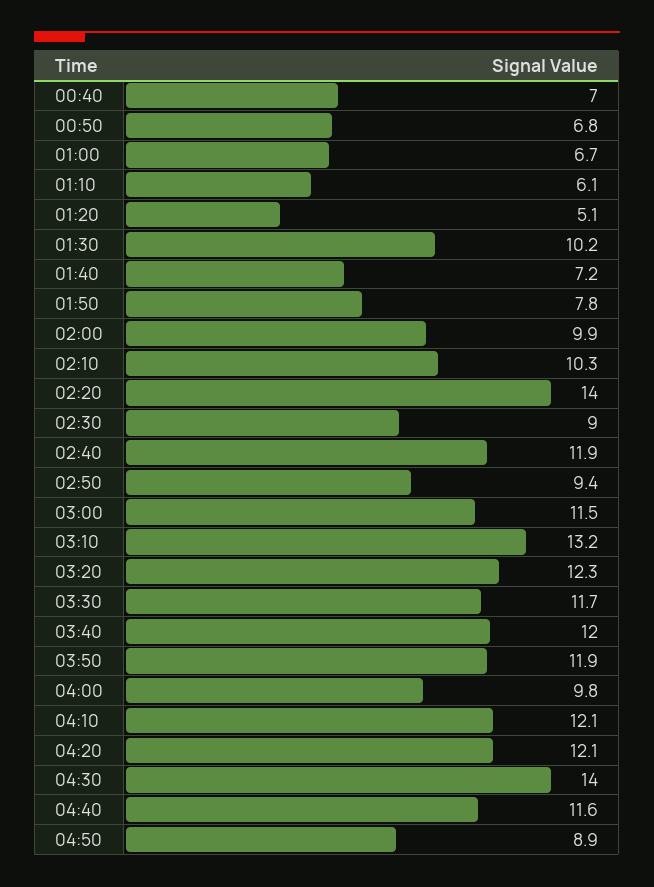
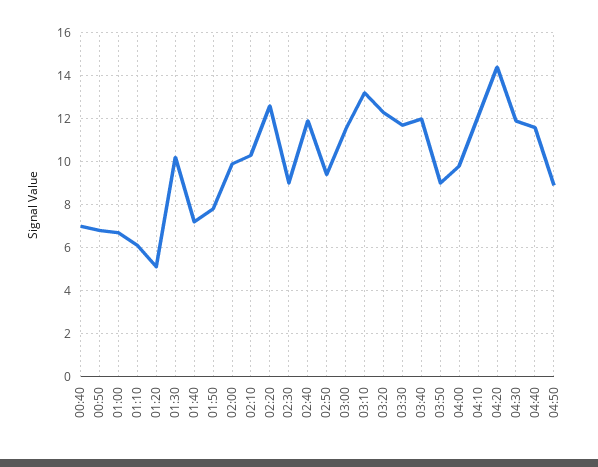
02:20: 14 -> 12.5
03:50: 11.9 -> 9
04:20: 12.1 -> 14.5
04:30: 14 -> 12

